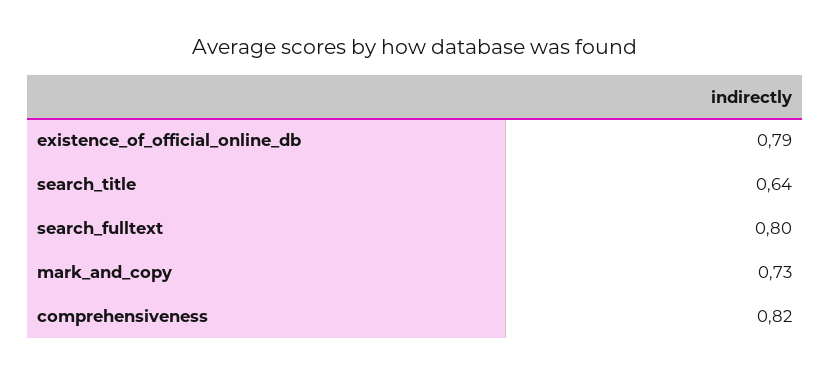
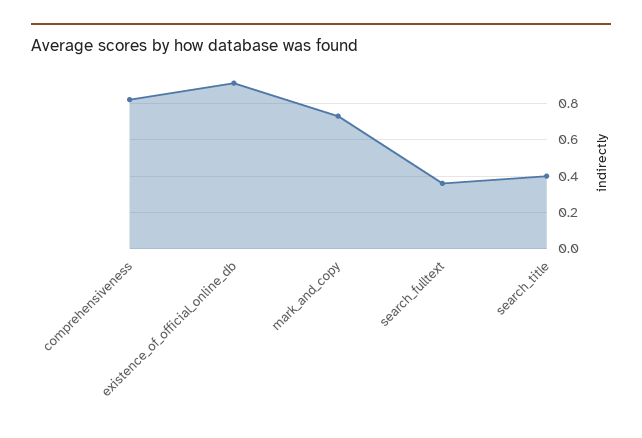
existence_of_official_online_db: 0.79 -> 0.9
search_title: 0.64 -> 0.4
search_fulltext: 0.8 -> 0.35

